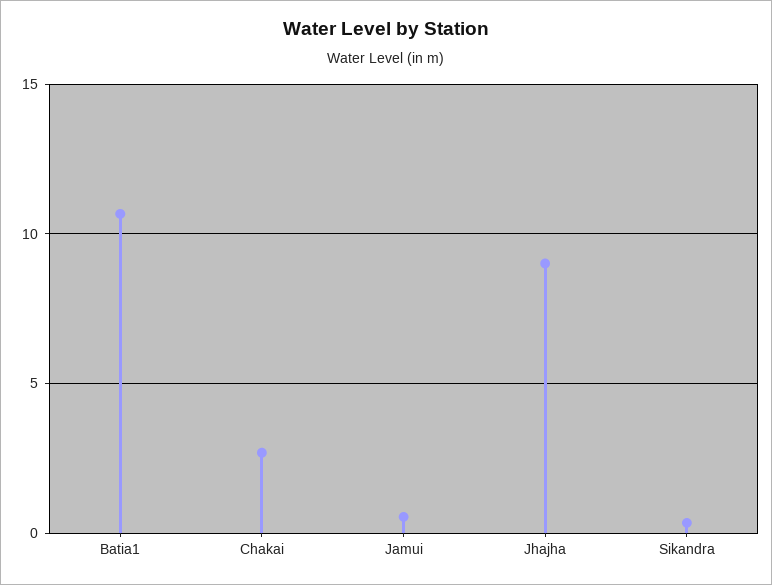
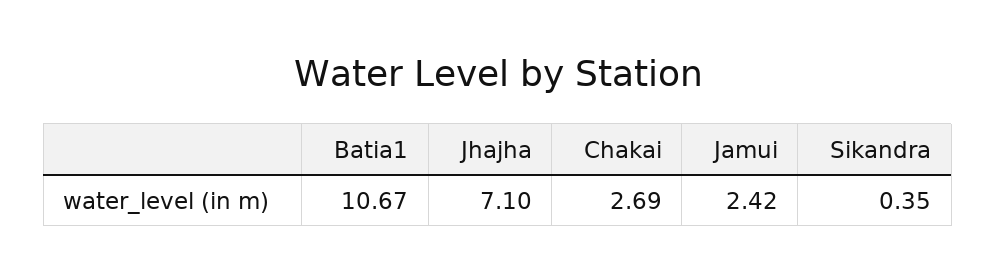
Jamui: 0.5 -> 2.42
Jhajha: 9 -> 7.1

